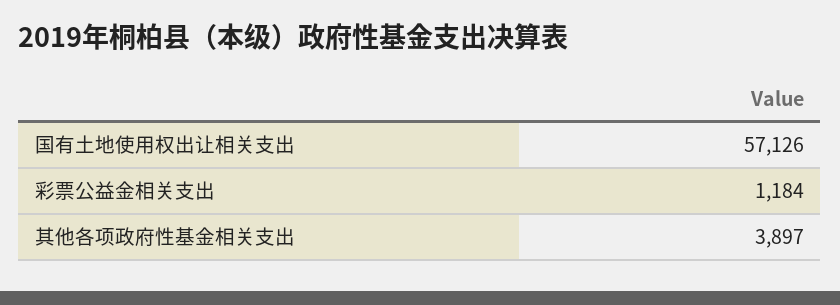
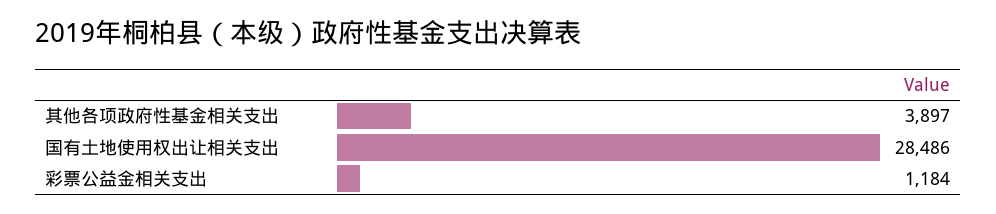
国有土地使用权出让相关支出: 57126 -> 28486

